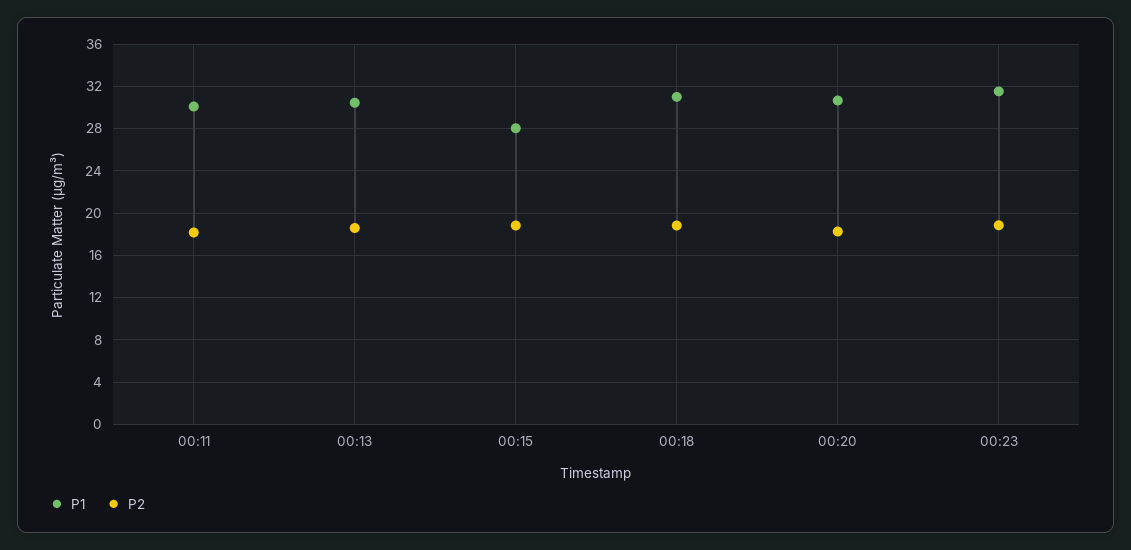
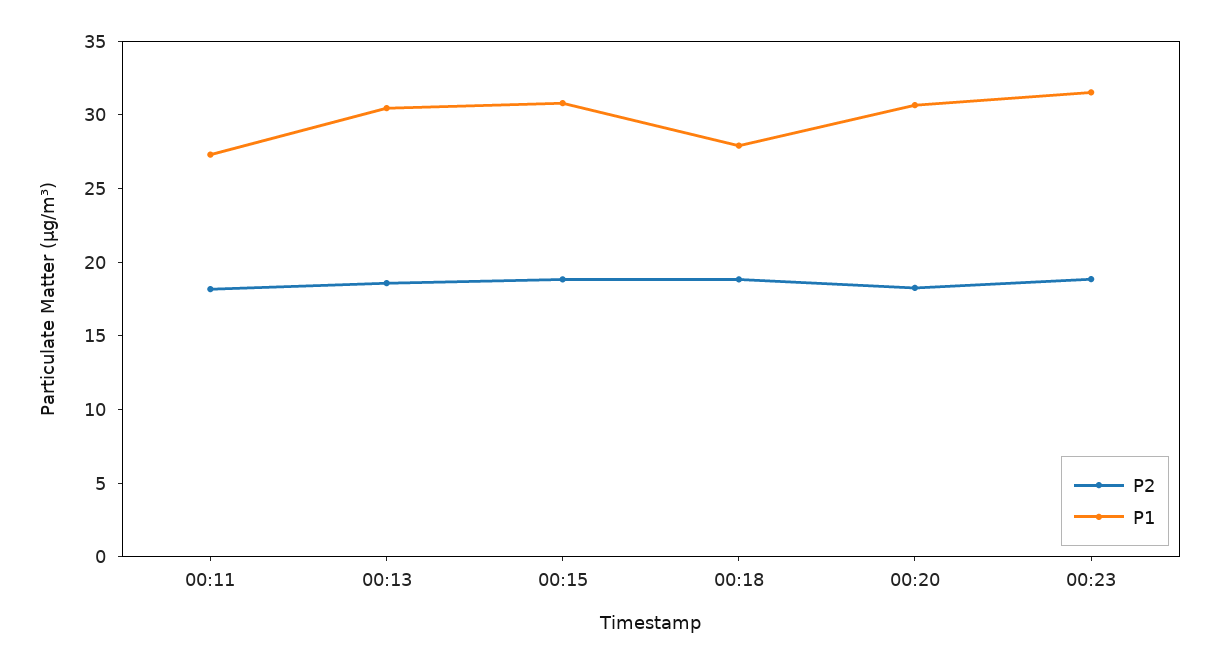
P1, 00:11: 30 -> 27
P1, 00:15: 28 -> 31
P1, 00:18: 31 -> 28

